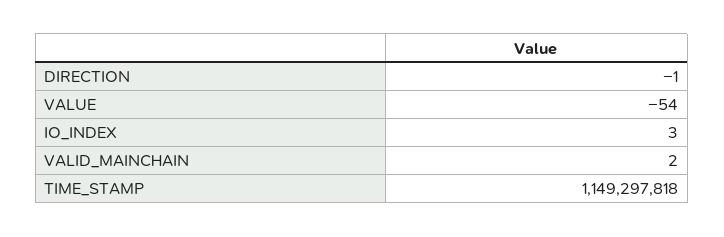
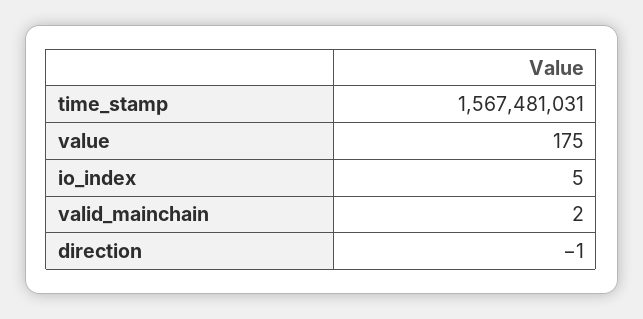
VALUE: -54 -> 175
IO_INDEX: 3 -> 5
TIME_STAMP: 1149297818 -> 1567481031

